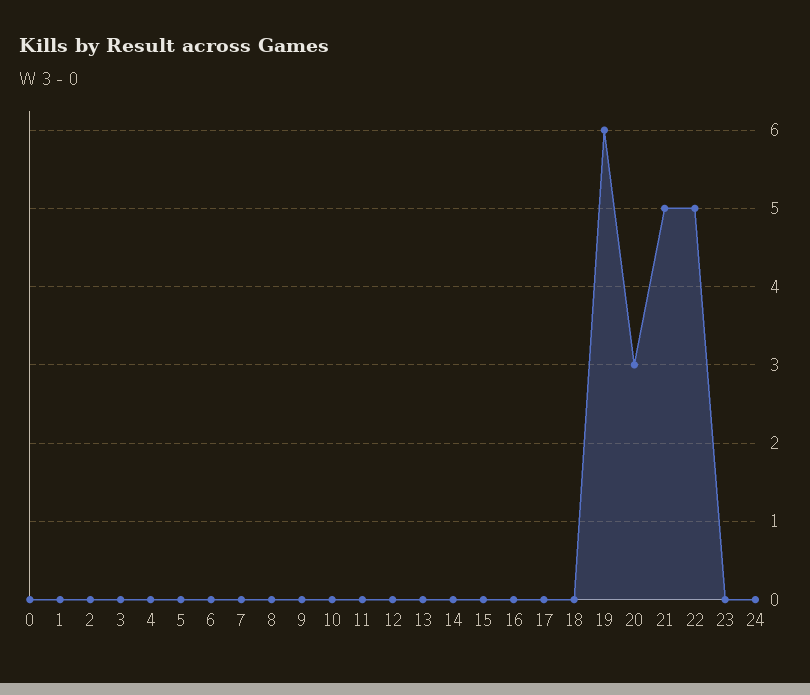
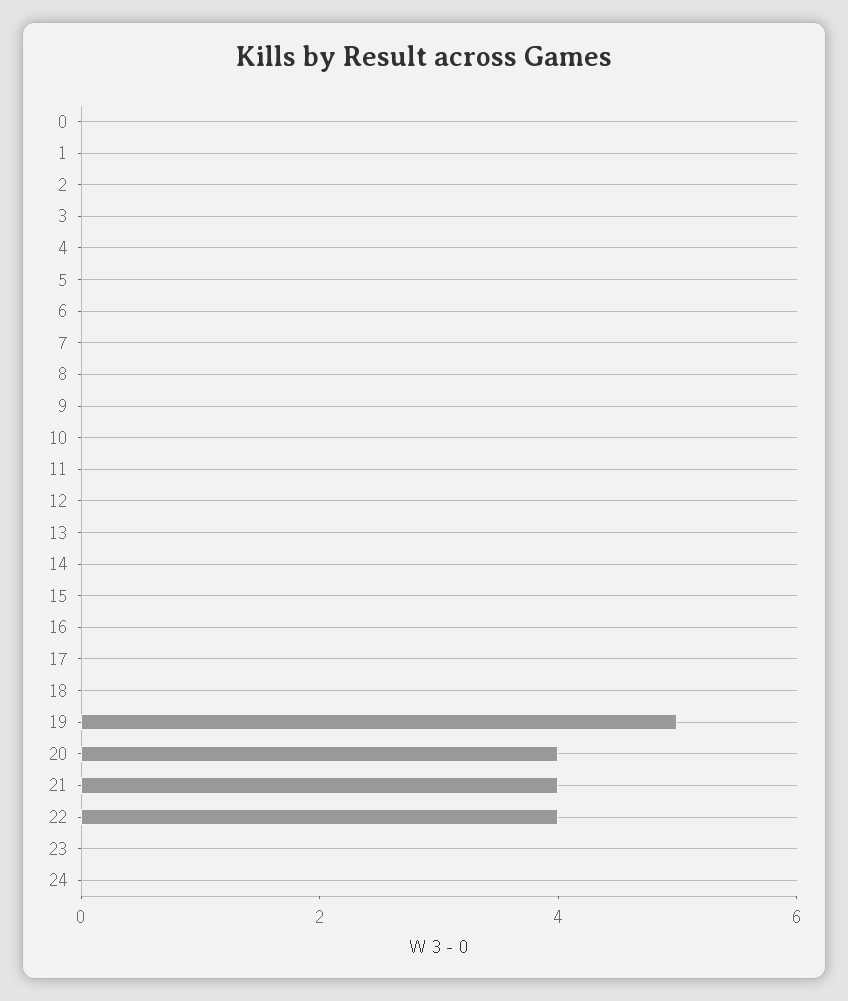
19: 6 -> 5
20: 3 -> 4
21: 5 -> 4
22: 5 -> 4

